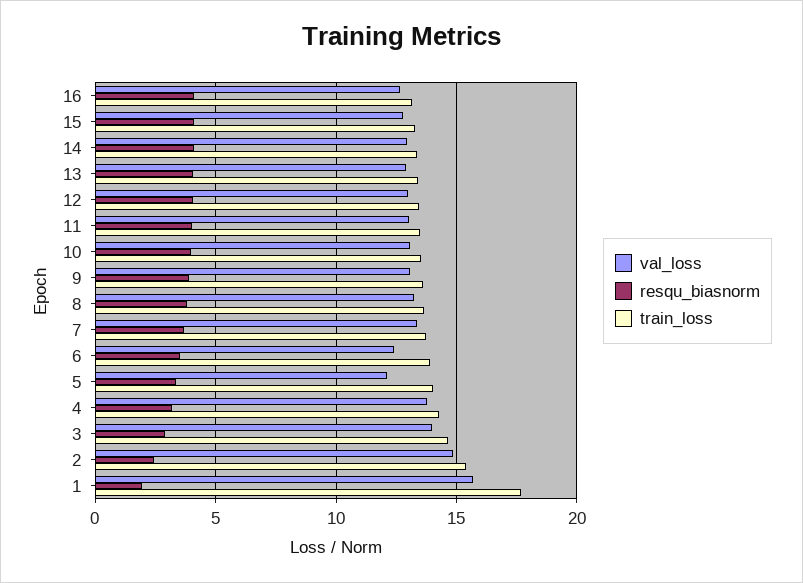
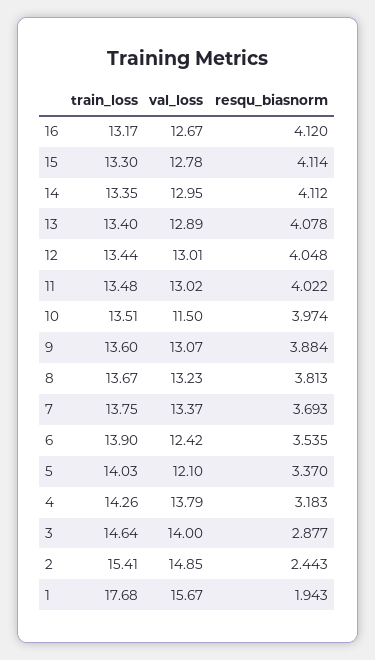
val_loss, 10: 13 -> 11.5

